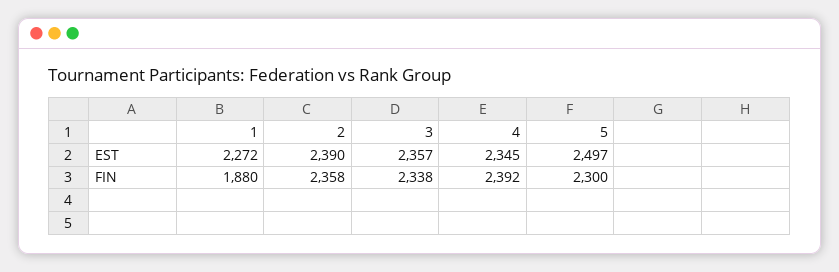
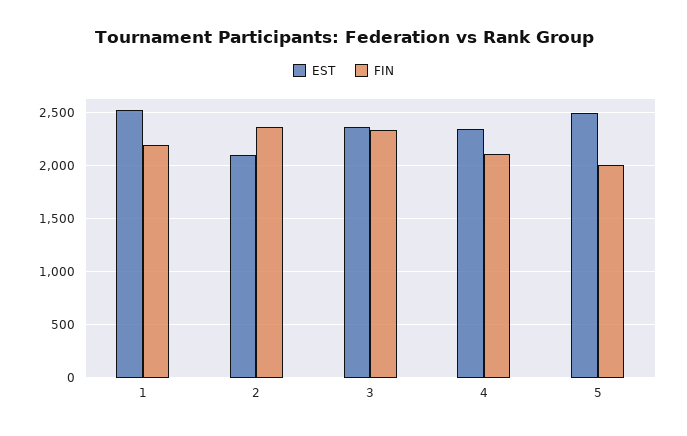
EST, 1: 2272 -> 2500
EST, 2: 2390 -> 2100
FIN, 1: 1880 -> 2200
FIN, 4: 2392 -> 2100
FIN, 5: 2300 -> 2000

